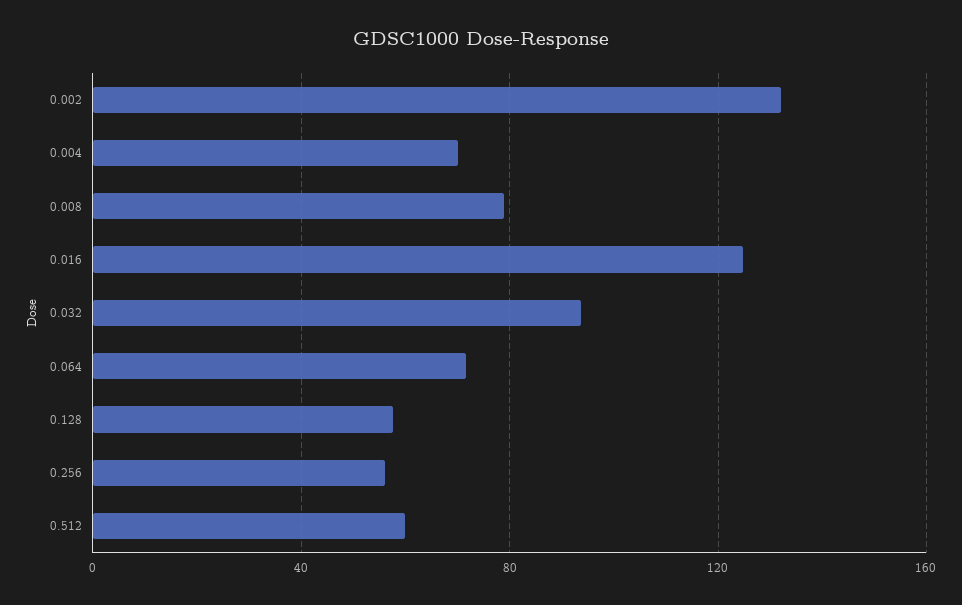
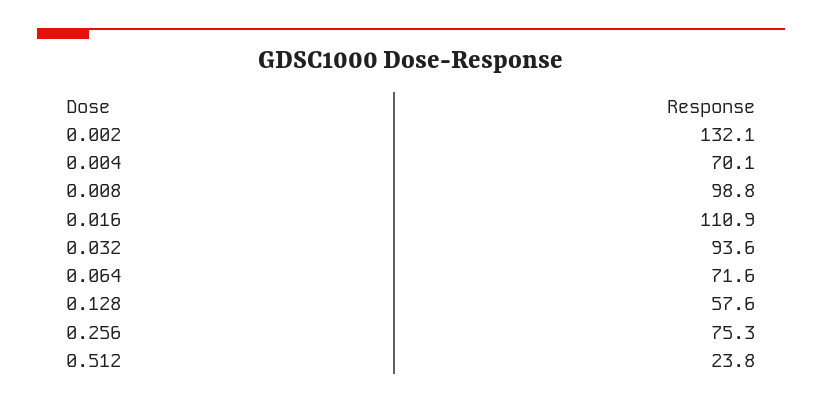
0.008: 80 -> 98.8
0.016: 125 -> 110.9
0.256: 55 -> 75.3
0.512: 60 -> 23.8

